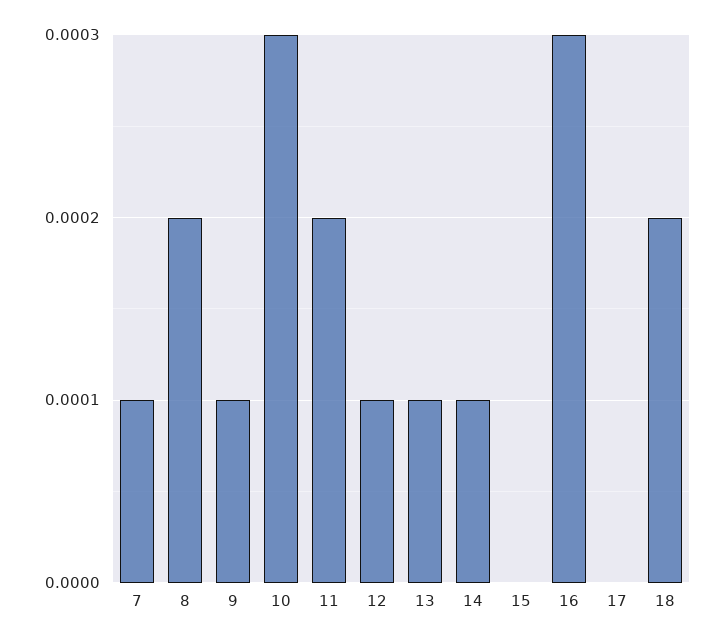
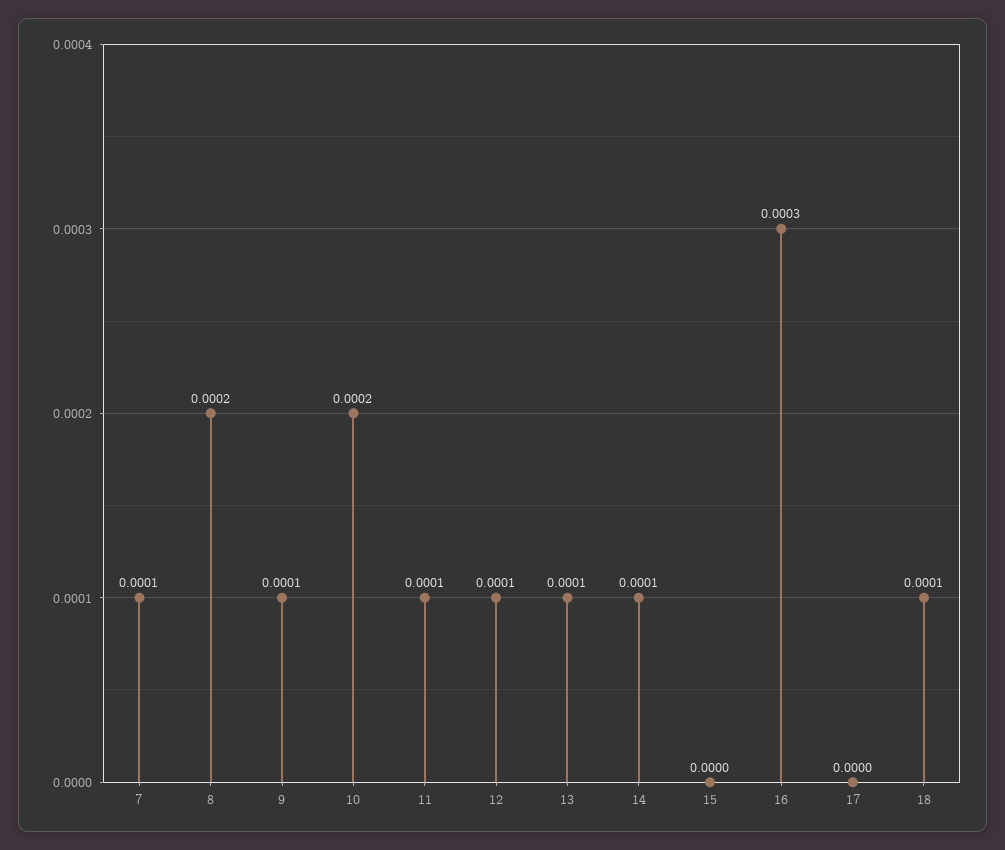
10: 0.0003 -> 0.0002
11: 0.0002 -> 0.0001
18: 0.0002 -> 0.0001

